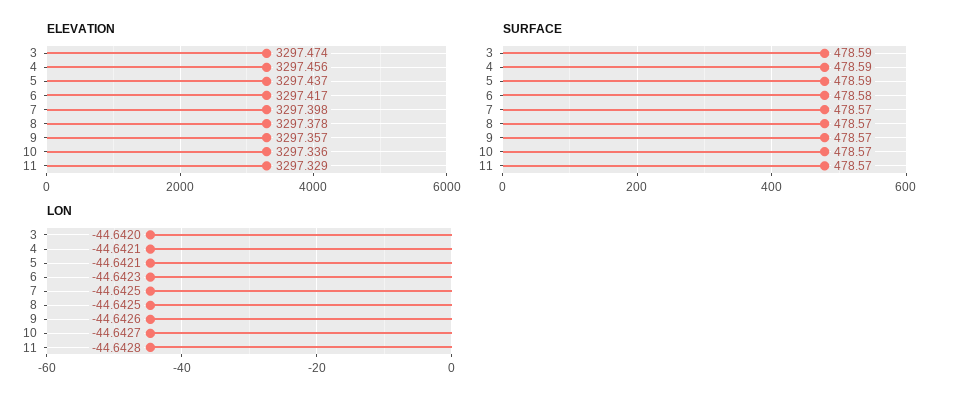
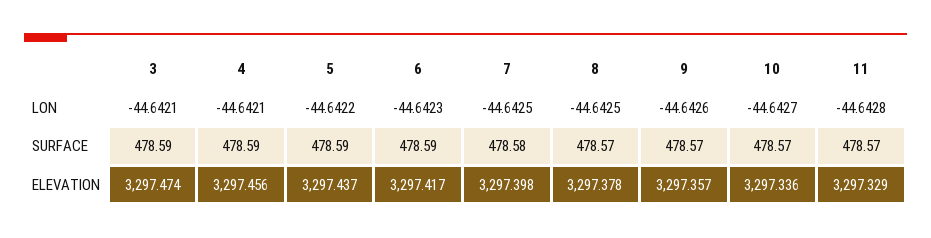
SURFACE, 6: 478.58 -> 478.59
SURFACE, 7: 478.57 -> 478.58
LON, 3: -44.642 -> -44.6421
LON, 5: -44.6421 -> -44.6422

